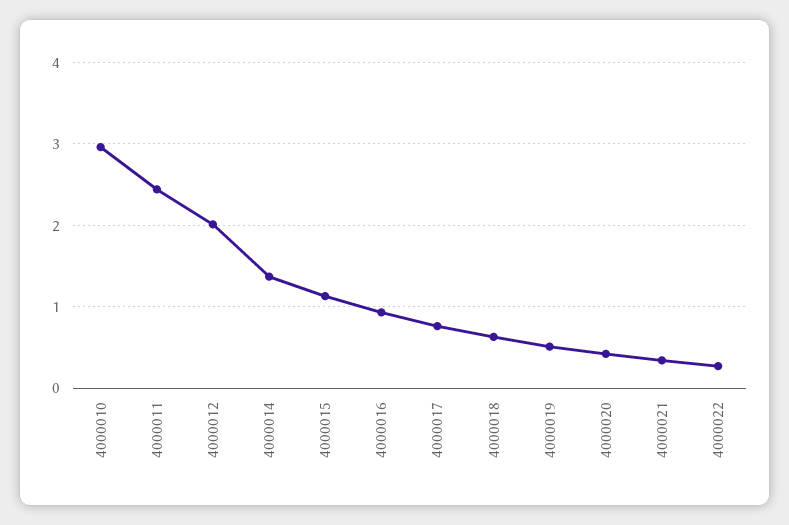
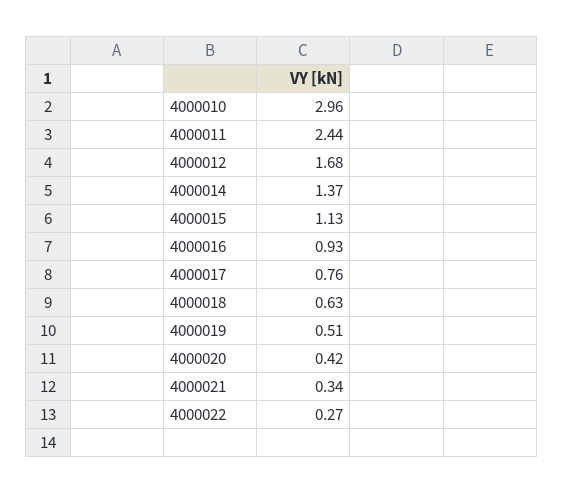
4000012: 2 -> 1.68

